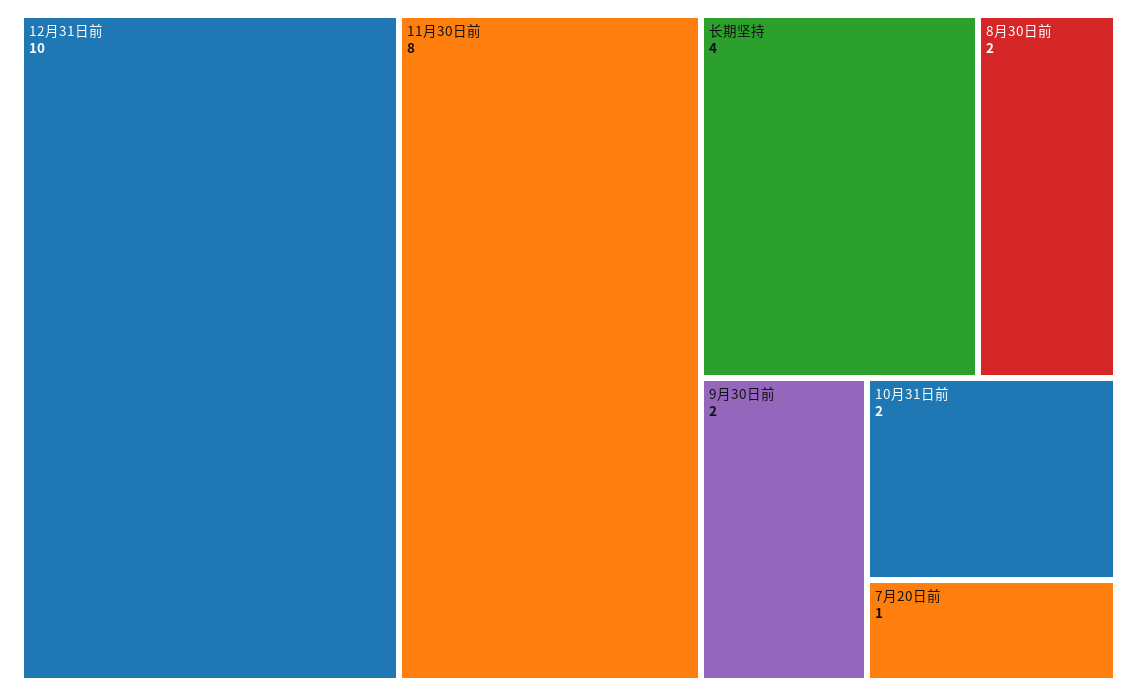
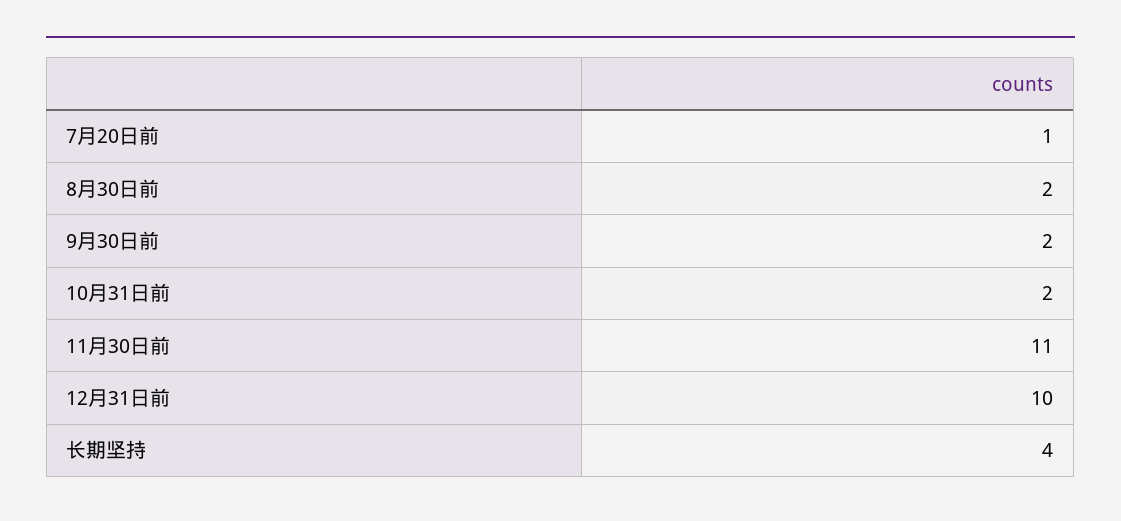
11月30日前: 8 -> 11

